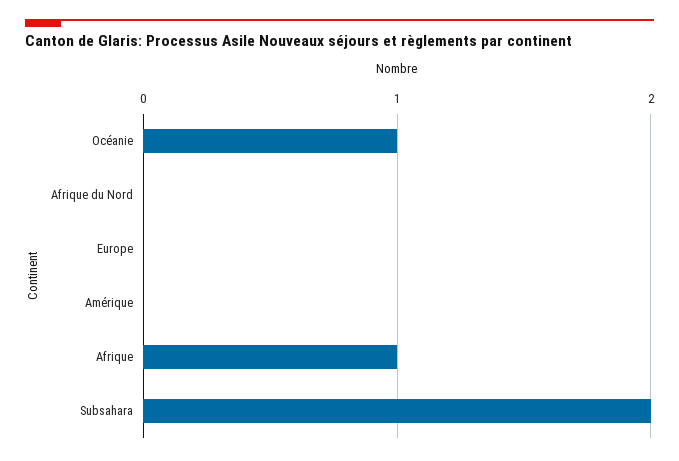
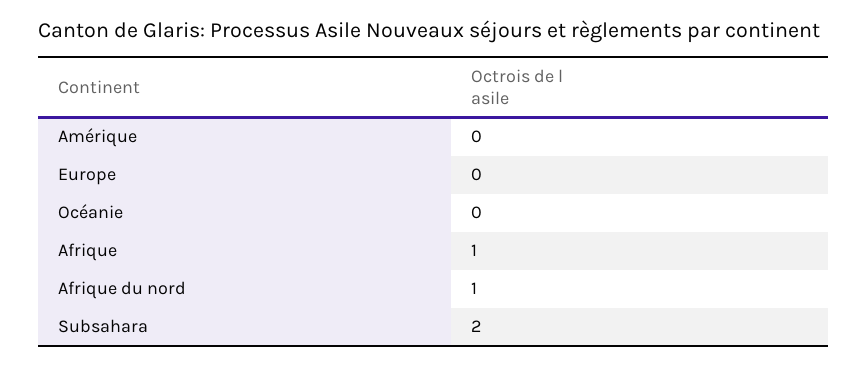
Océanie: 1 -> 0
Afrique du Nord: 0 -> 1

